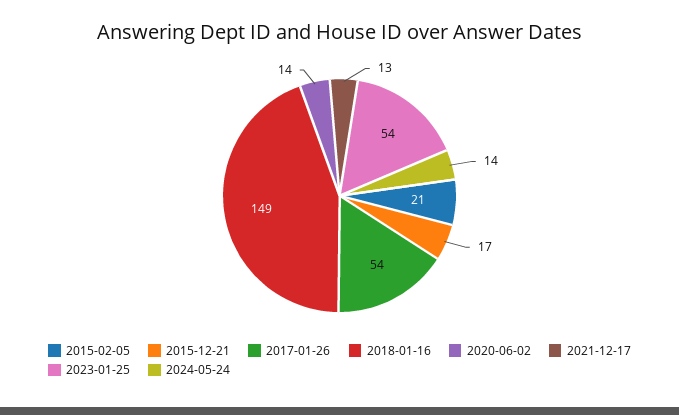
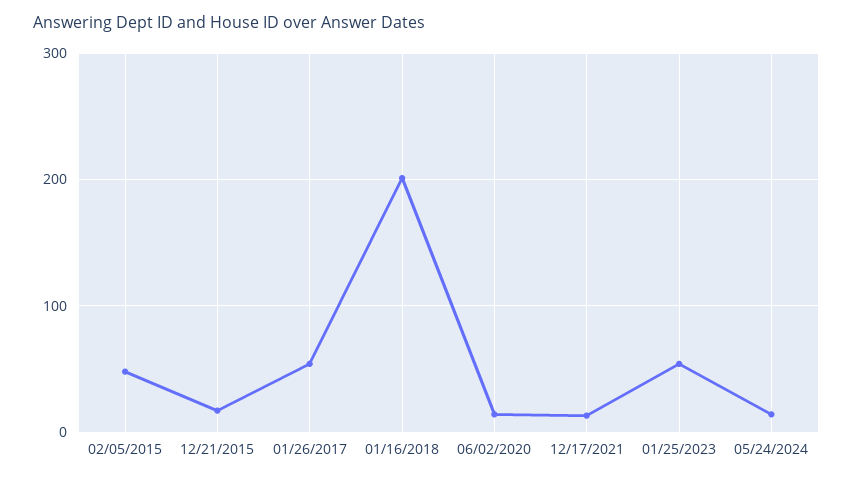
2015-02-05: 21 -> 50
2018-01-16: 149 -> 200

